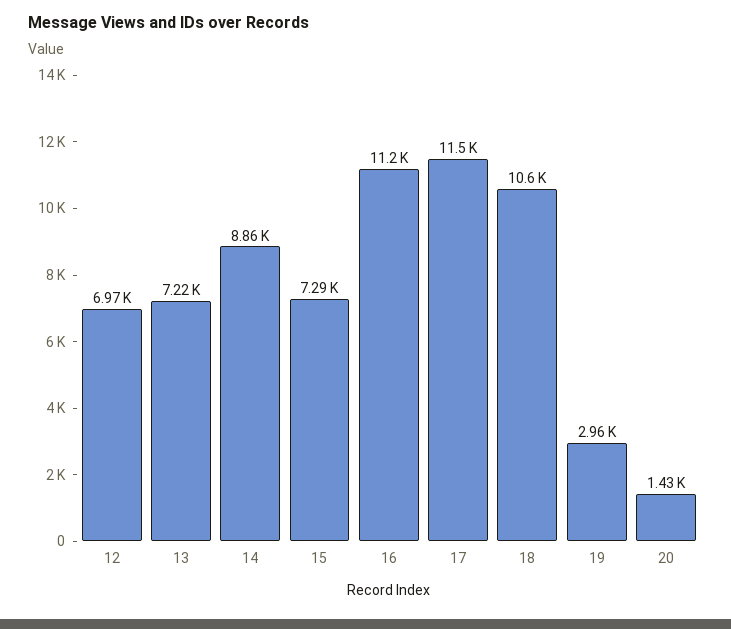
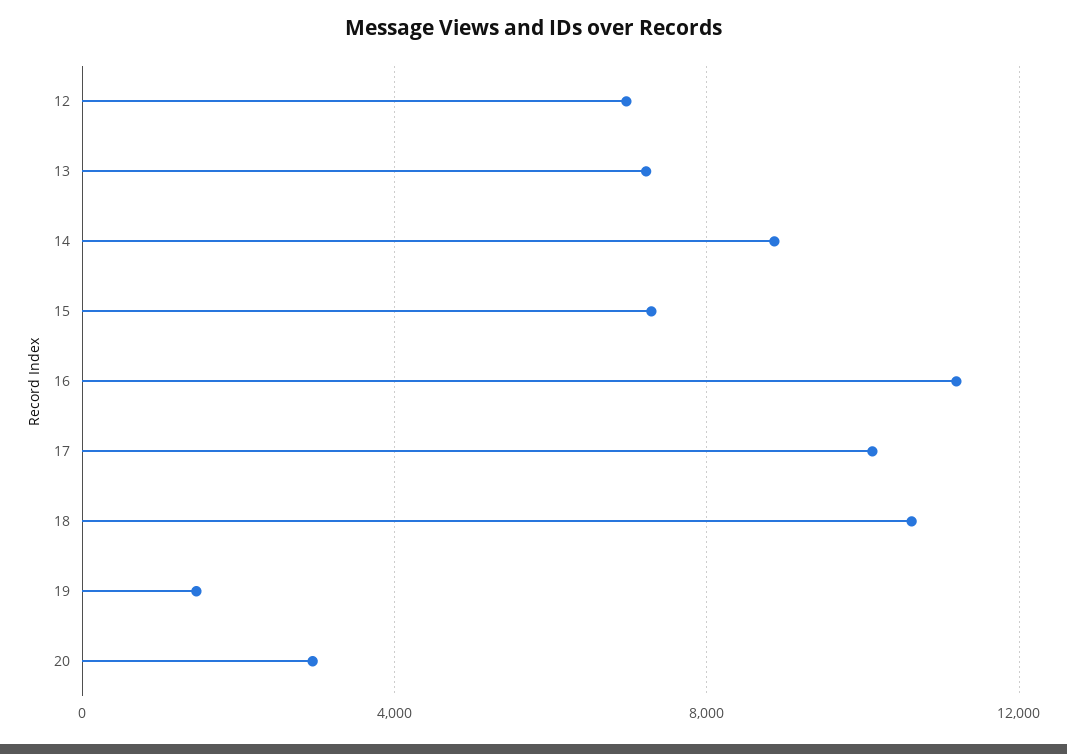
17: 11500 -> 10000
19: 2960 -> 1500
20: 1430 -> 3000

